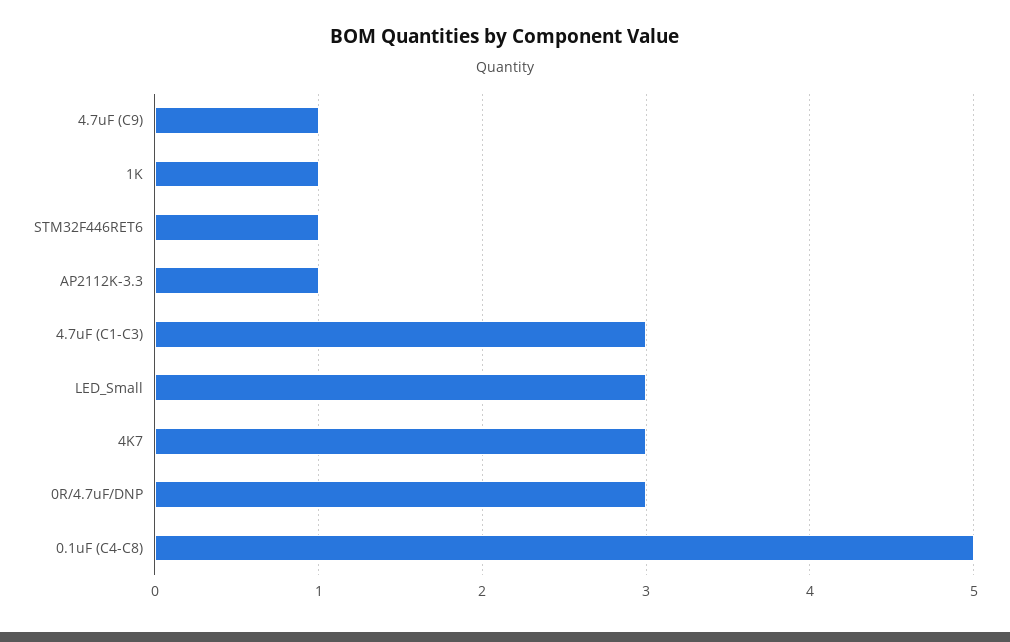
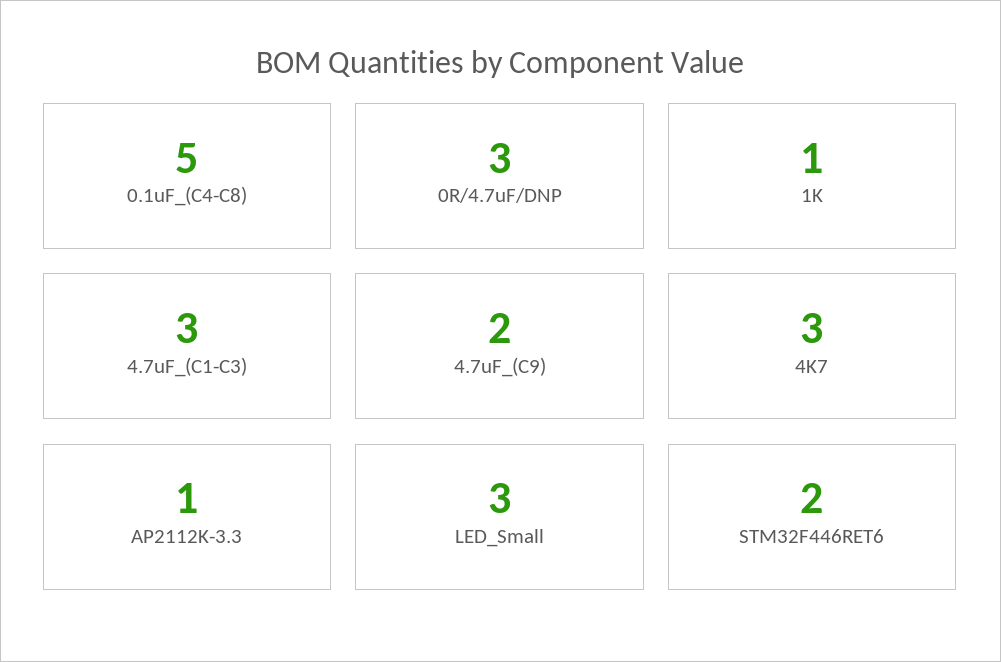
4.7uF (C9): 1 -> 2
STM32F446RET6: 1 -> 2

